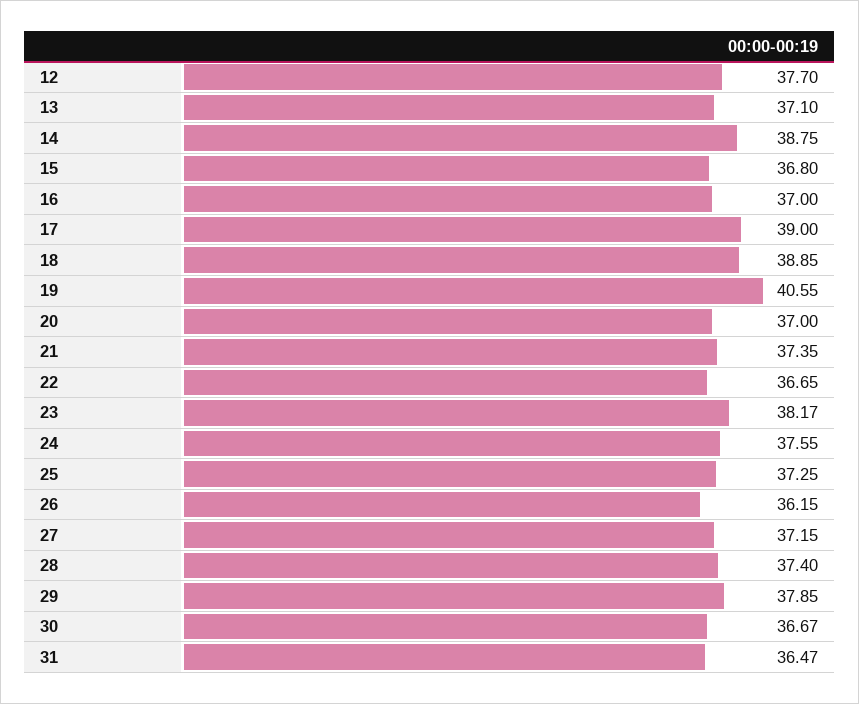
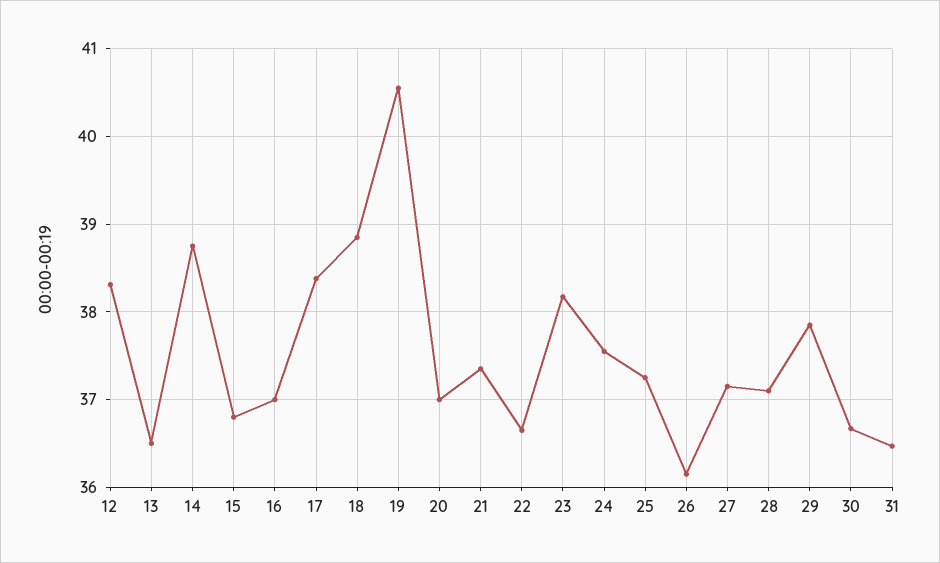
12: 37.7 -> 38.3
13: 37.1 -> 36.5
17: 39 -> 38.4
28: 37.4 -> 37.1

